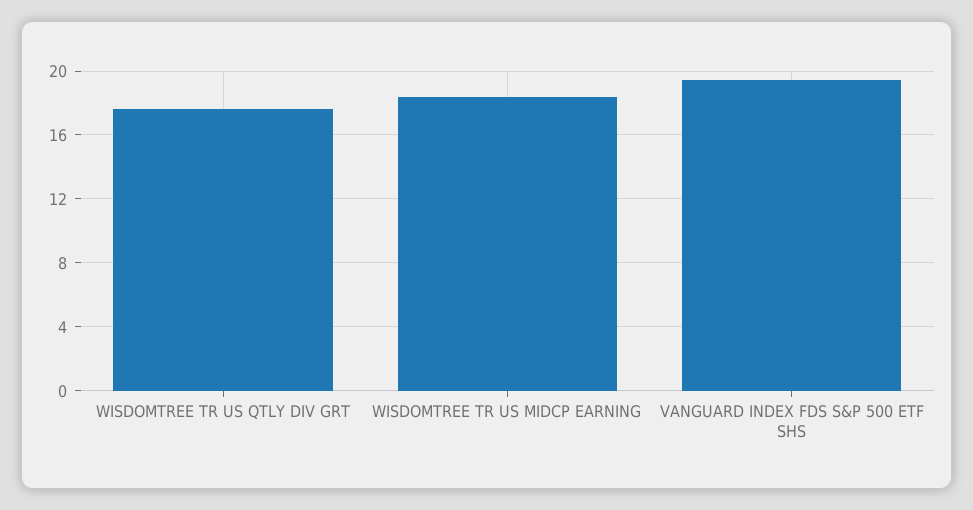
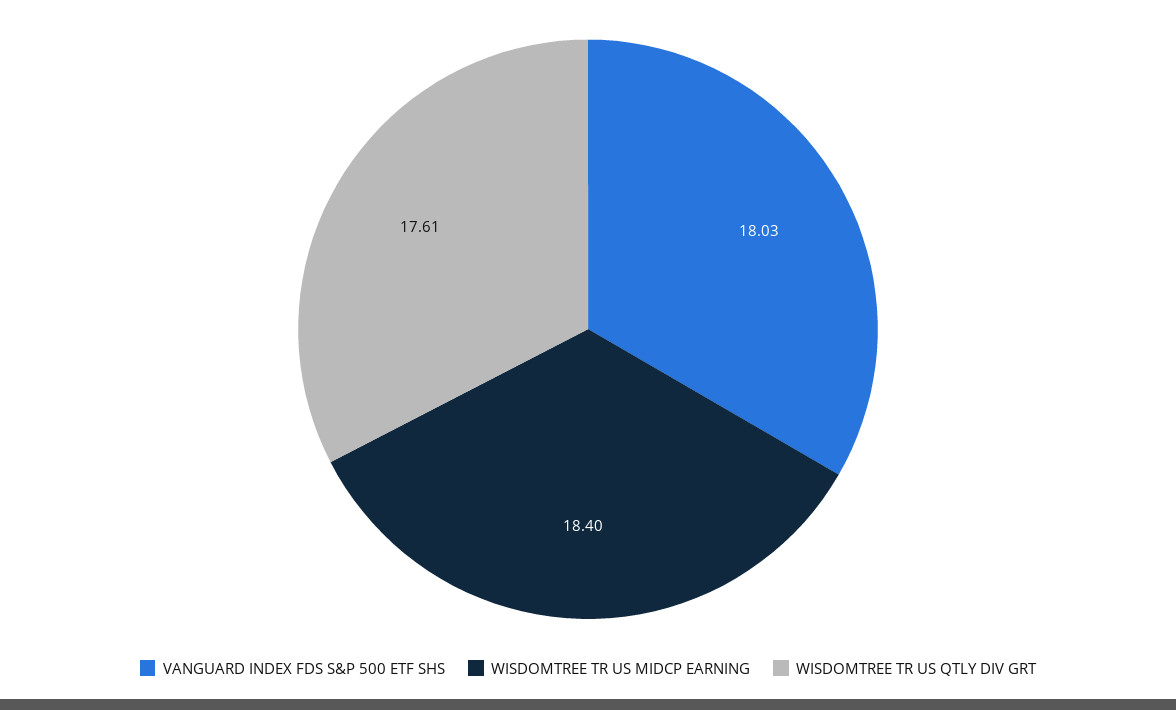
VANGUARD INDEX FDS S&P 500 ETF SHS: 19.5 -> 18.03

